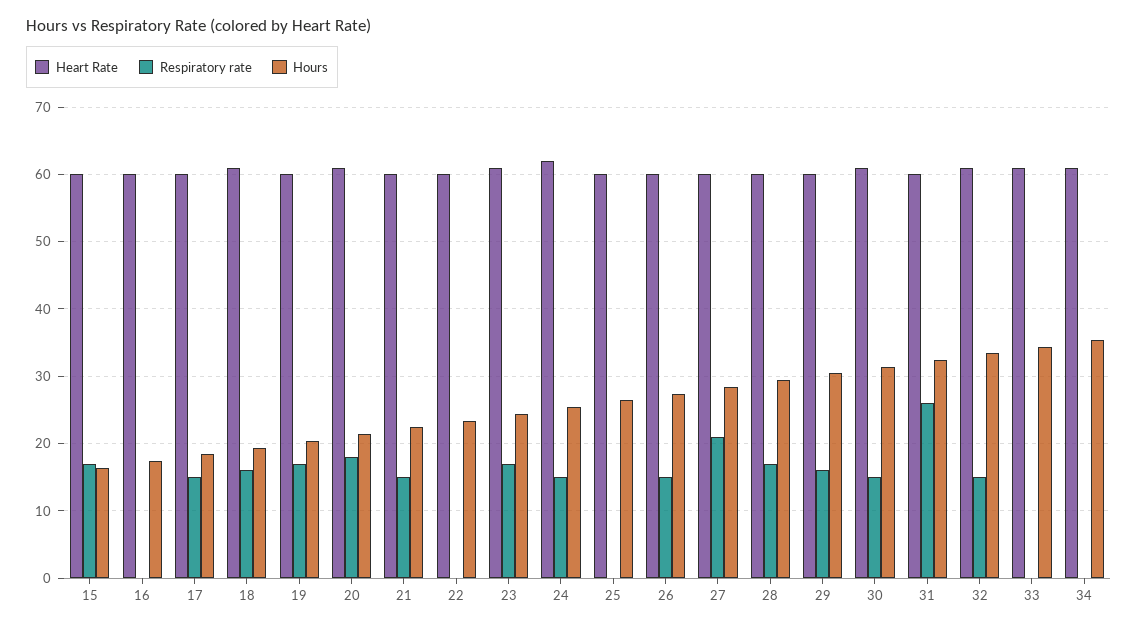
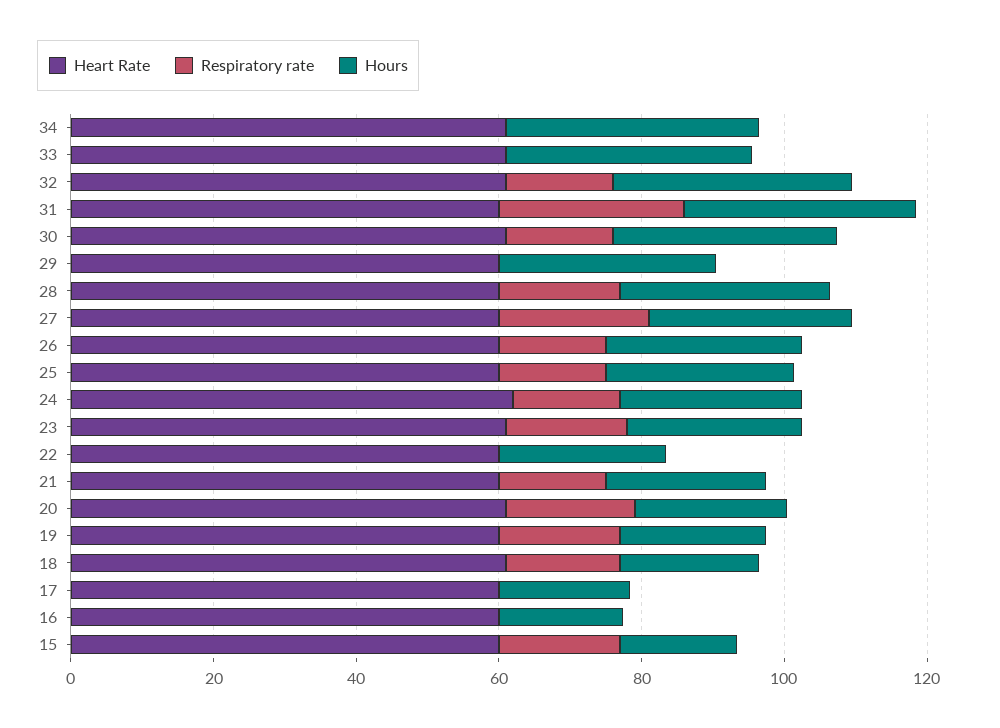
Respiratory rate, 17: 15 -> 0
Respiratory rate, 25: 0 -> 15
Respiratory rate, 29: 16 -> 0

